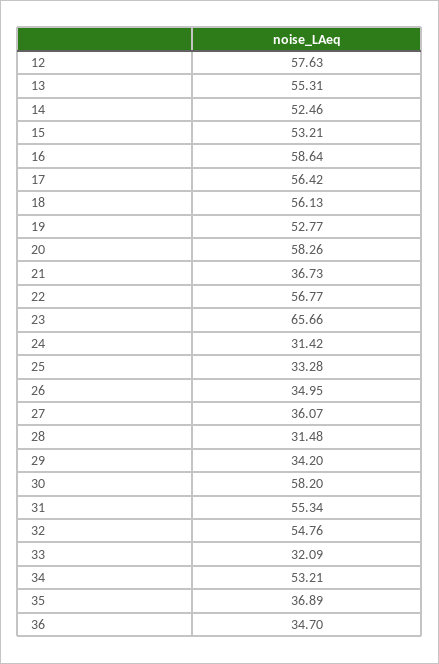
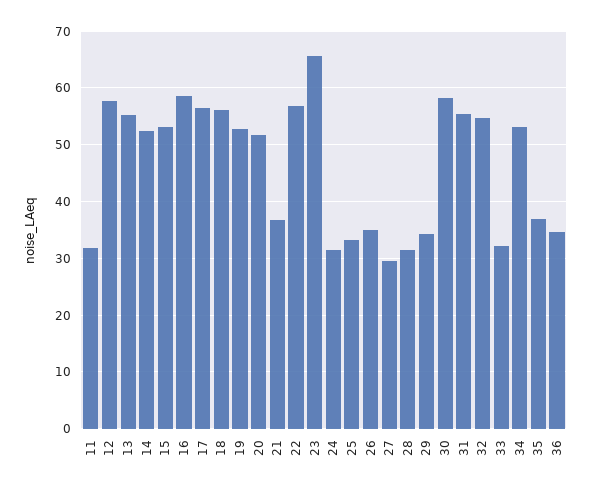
20: 58.26 -> 52
27: 36.07 -> 30
11: none -> 32

